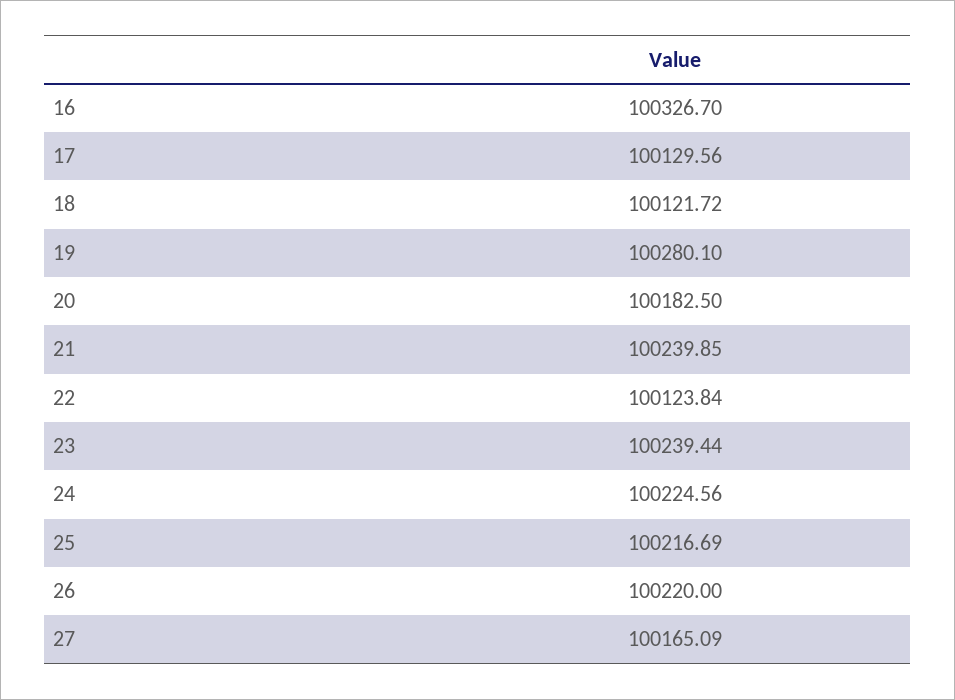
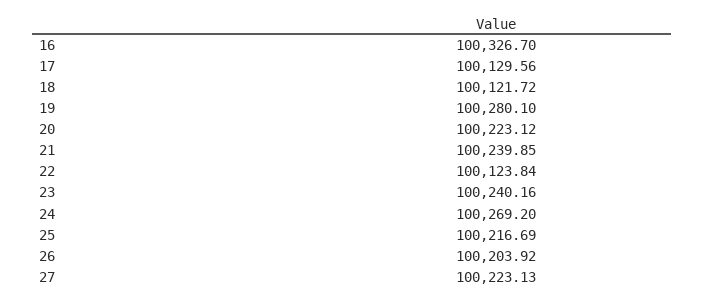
20: 100182.5 -> 100223.12
23: 100239.44 -> 100240.16
24: 100224.56 -> 100269.2
26: 100220 -> 100203.92
27: 100165.09 -> 100223.13

